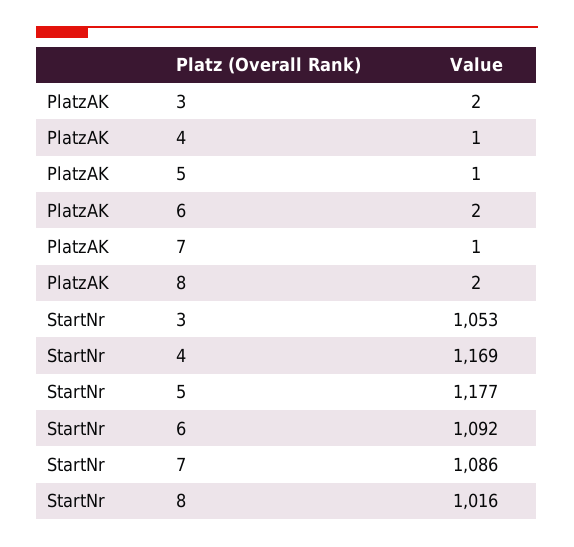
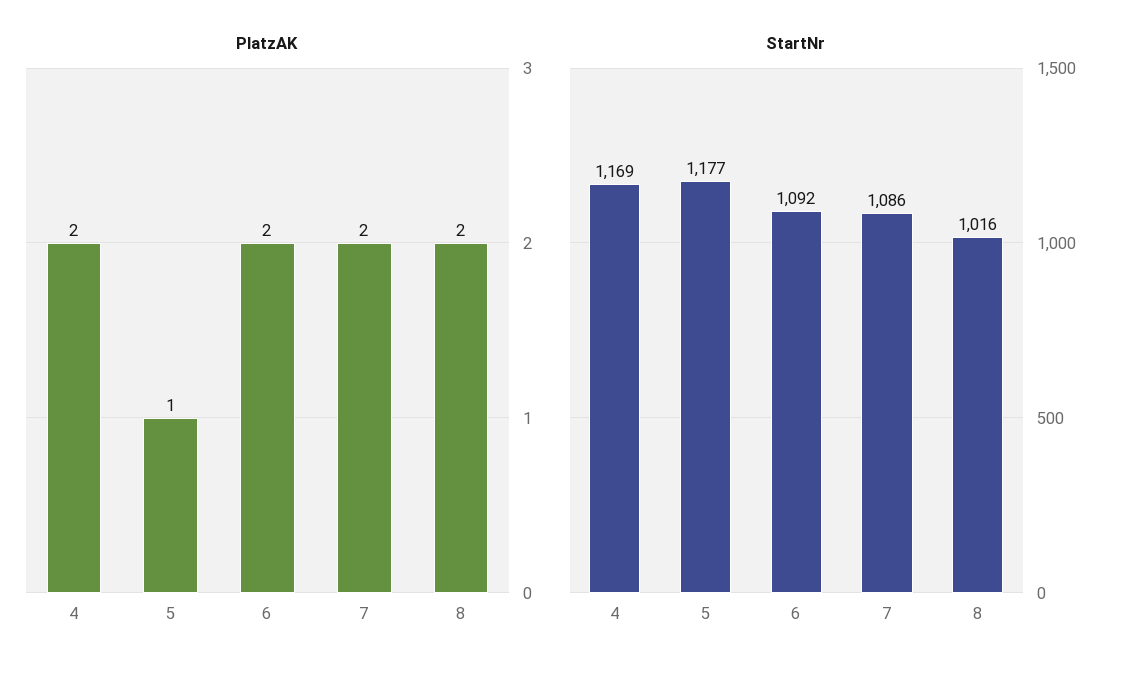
PlatzAK, 3: 2 -> none
PlatzAK, 4: 1 -> 2
PlatzAK, 7: 1 -> 2
StartNr, 3: 1053 -> none

